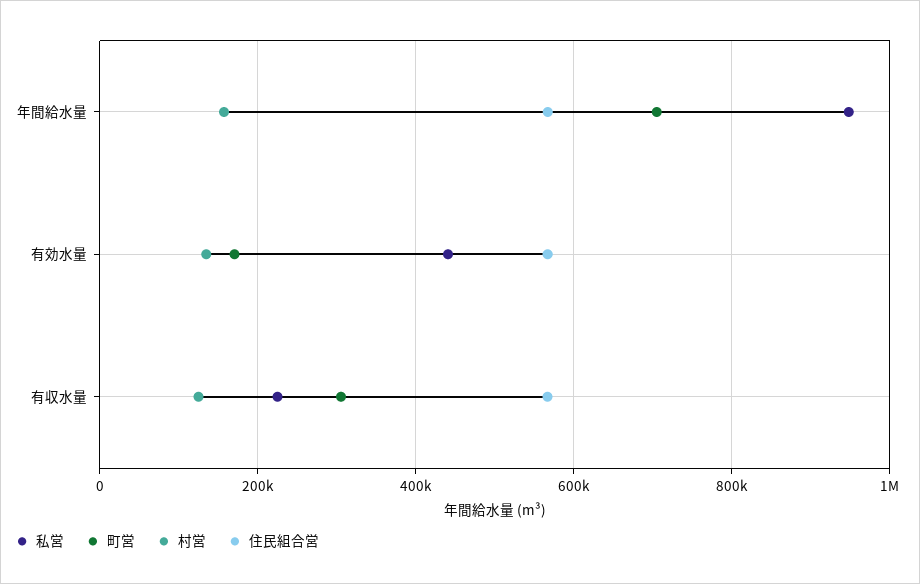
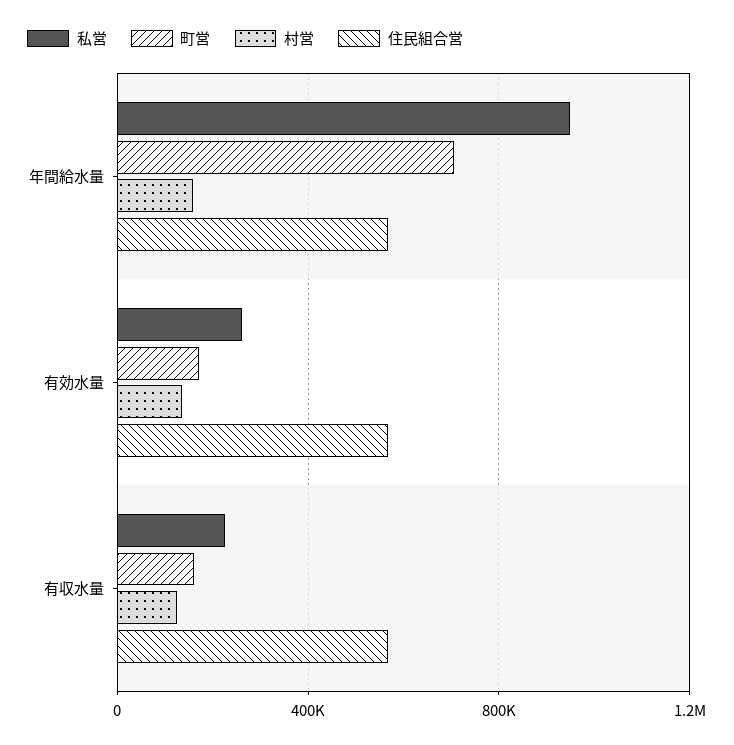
私営, 有効水量: 440000 -> 250000
町営, 有収水量: 300000 -> 150000

